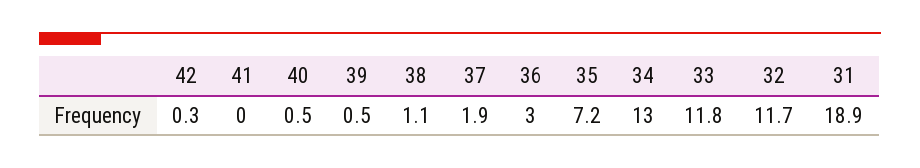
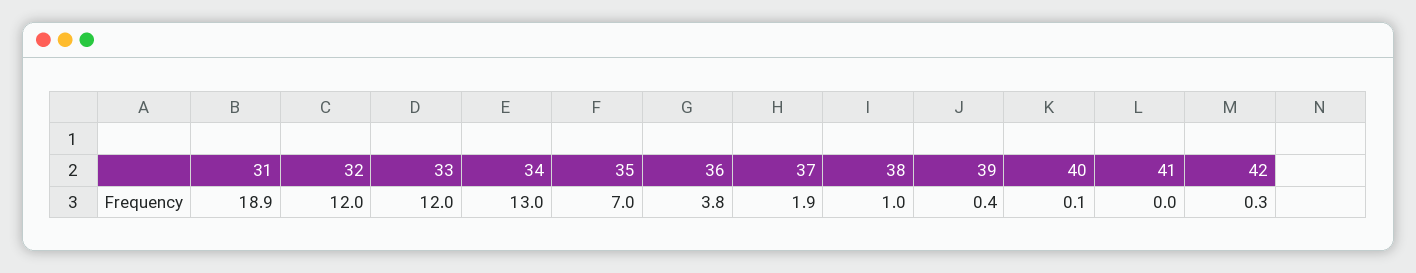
40: 0.5 -> 0.1
39: 0.5 -> 0.4
38: 1.1 -> 1
36: 3 -> 3.8
35: 7.2 -> 7
33: 11.8 -> 12
32: 11.7 -> 12

